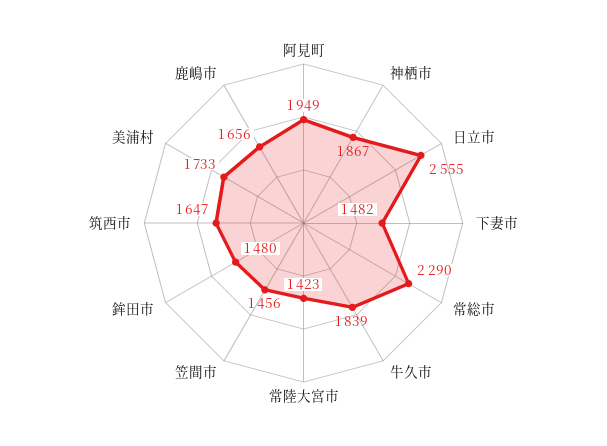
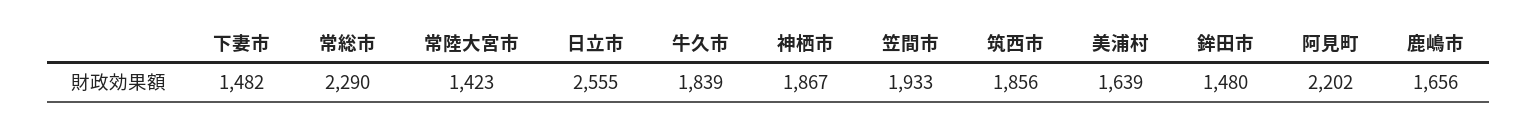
阿見町: 1949 -> 2202
笠間市: 1456 -> 1933
筑西市: 1647 -> 1856
美浦村: 1733 -> 1639

